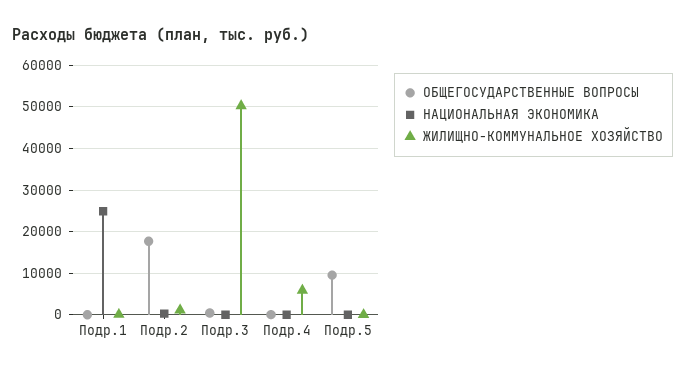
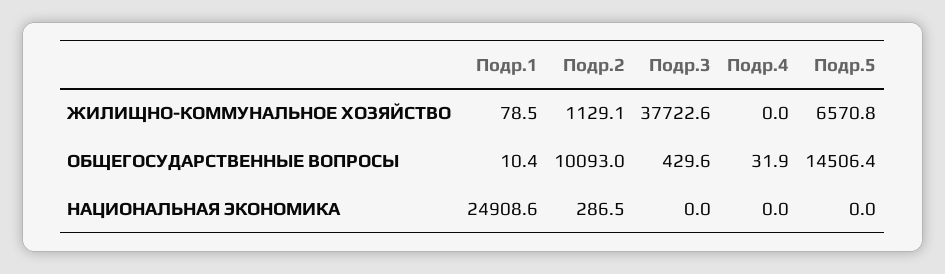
ОБЩЕГОСУДАРСТВЕННЫЕ ВОПРОСЫ, Подр.2: 18000 -> 10093
ЖИЛИЩНО-КОММУНАЛЬНОЕ ХОЗЯЙСТВО, Подр.3: 50000 -> 37722.6
ЖИЛИЩНО-КОММУНАЛЬНОЕ ХОЗЯЙСТВО, Подр.4: 6000 -> 0
ОБЩЕГОСУДАРСТВЕННЫЕ ВОПРОСЫ, Подр.5: 10000 -> 14506.4
ЖИЛИЩНО-КОММУНАЛЬНОЕ ХОЗЯЙСТВО, Подр.5: 0 -> 6570.8

